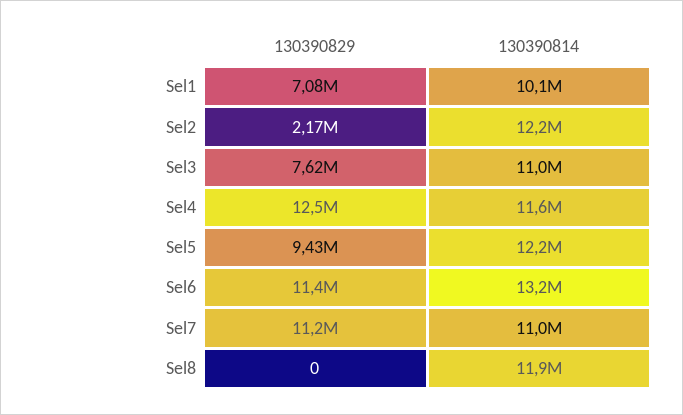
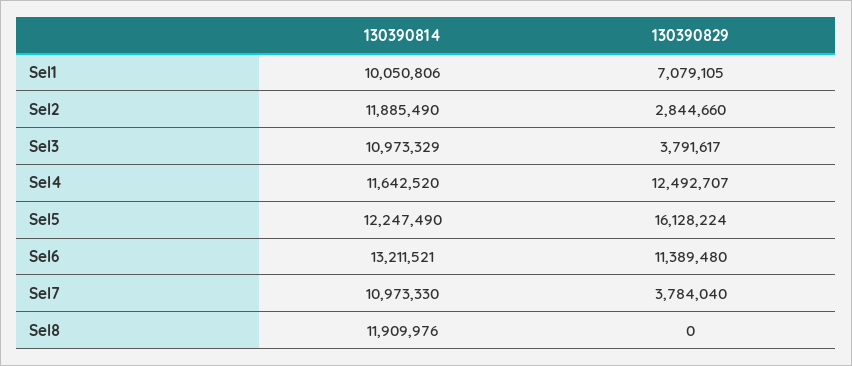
130390829, Sel2: 2170000 -> 2844660
130390814, Sel2: 12200000 -> 11885490
130390829, Sel3: 7620000 -> 3791617
130390829, Sel5: 9430000 -> 16128224
130390829, Sel7: 11200000 -> 3784040

